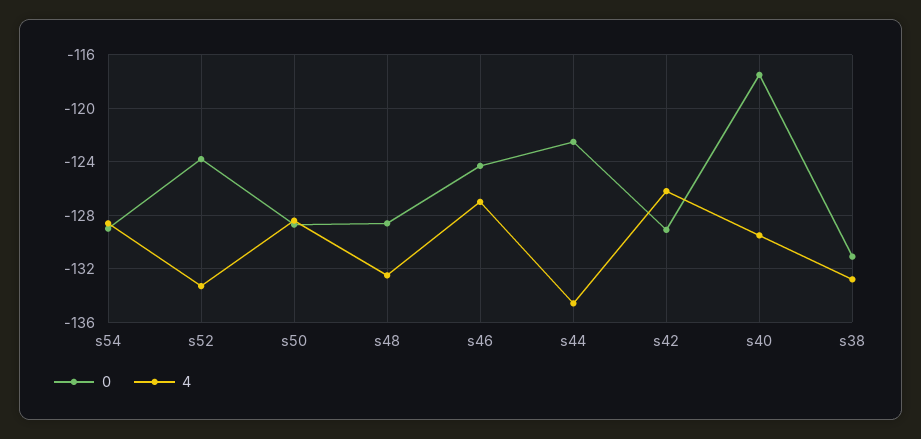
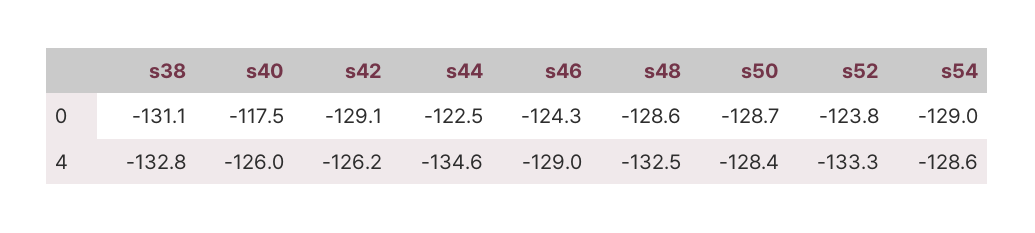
4, s46: -127 -> -129
4, s40: -129.5 -> -126

